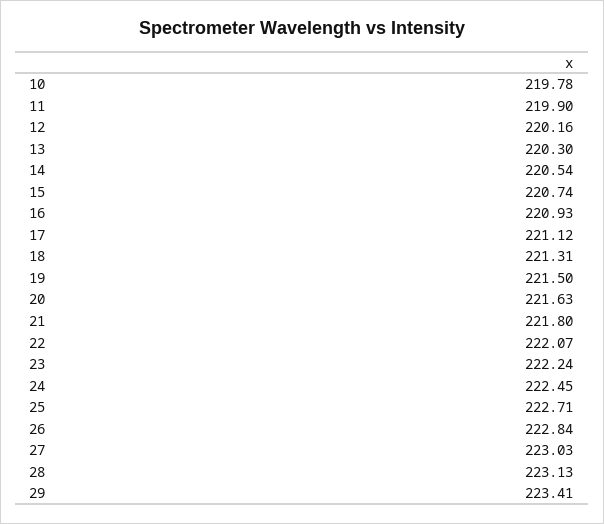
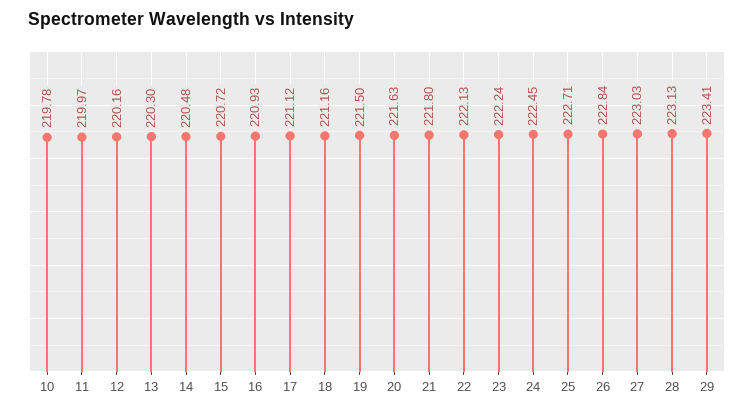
11: 219.9 -> 219.97
14: 220.54 -> 220.48
15: 220.74 -> 220.72
18: 221.31 -> 221.16
22: 222.07 -> 222.13

